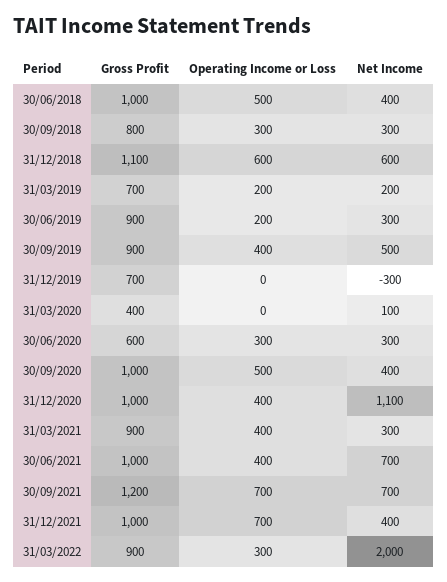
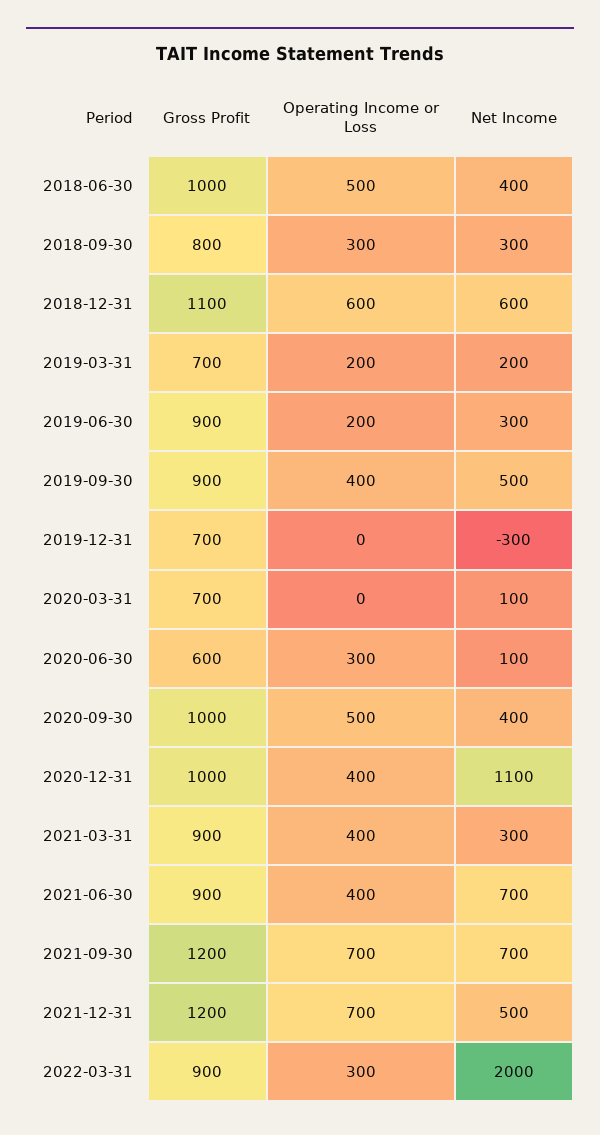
Gross Profit, 31/03/2020: 400 -> 700
Net Income, 30/06/2020: 300 -> 100
Gross Profit, 30/06/2021: 1000 -> 900
Gross Profit, 31/12/2021: 1000 -> 1200
Net Income, 31/12/2021: 400 -> 500

